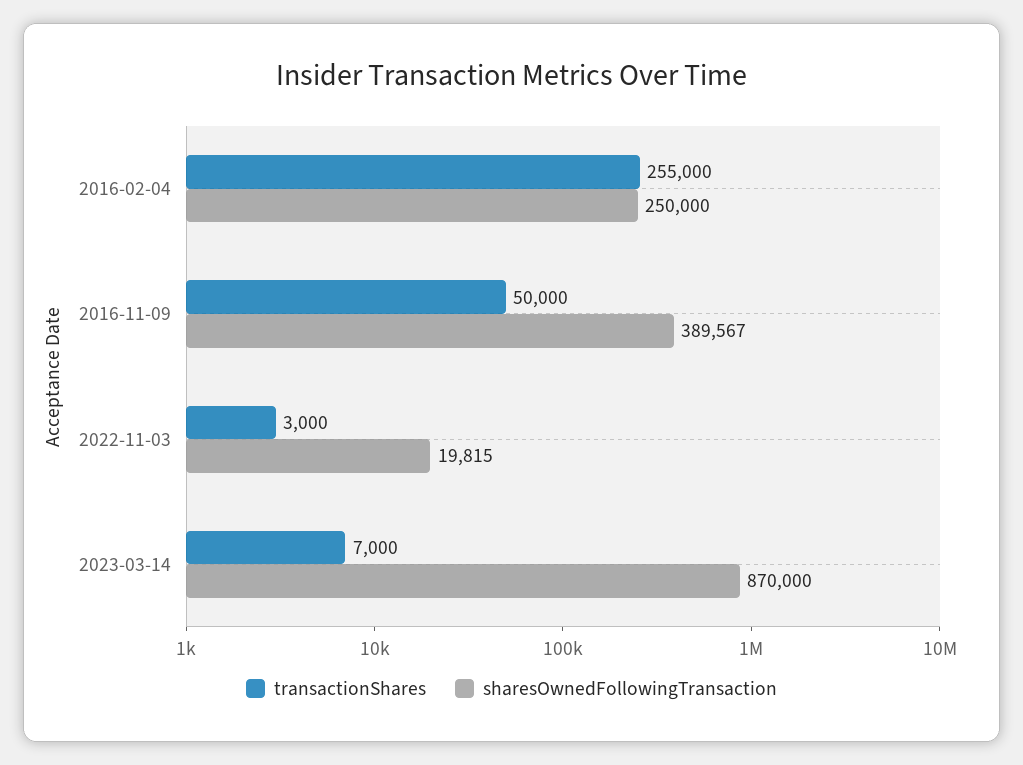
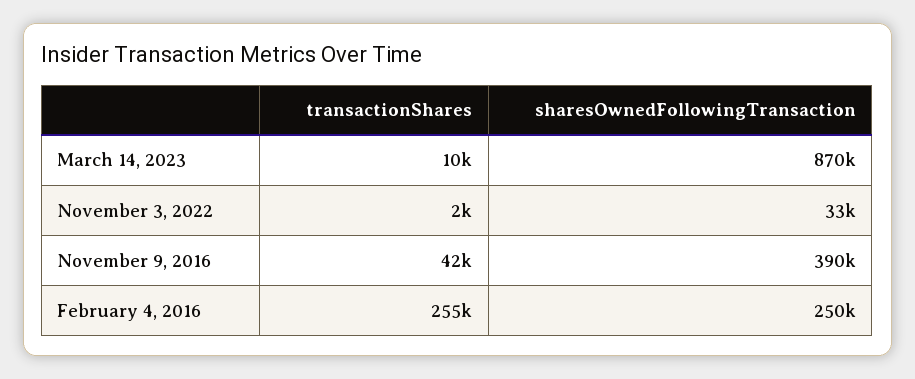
transactionShares, 2016-11-09: 50000 -> 42000
transactionShares, 2022-11-03: 3000 -> 2000
sharesOwnedFollowingTransaction, 2022-11-03: 19815 -> 33000
transactionShares, 2023-03-14: 7000 -> 10000

